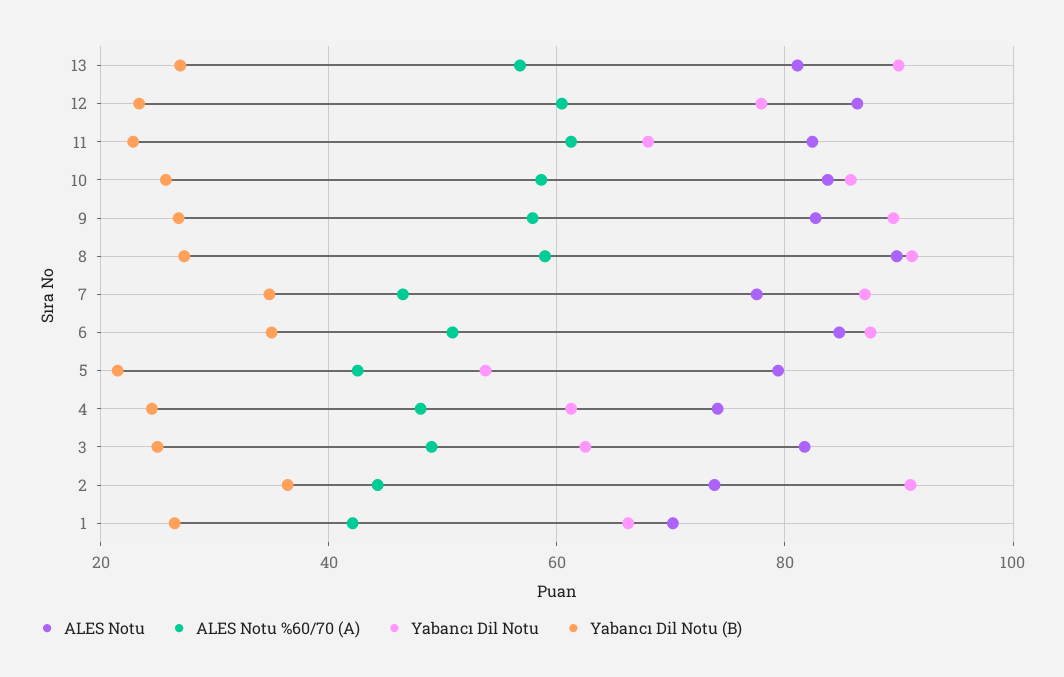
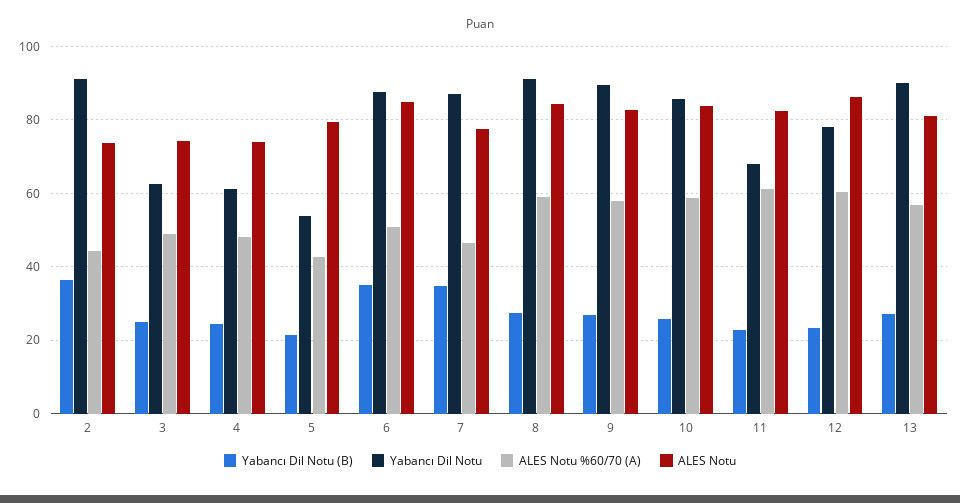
ALES Notu, 8: 90 -> 84
ALES Notu, 3: 82 -> 74
ALES Notu, 1: 70 -> none
ALES Notu %60/70 (A), 1: 42 -> none
Yabancı Dil Notu, 1: 66 -> none
Yabancı Dil Notu (B), 1: 26 -> none

